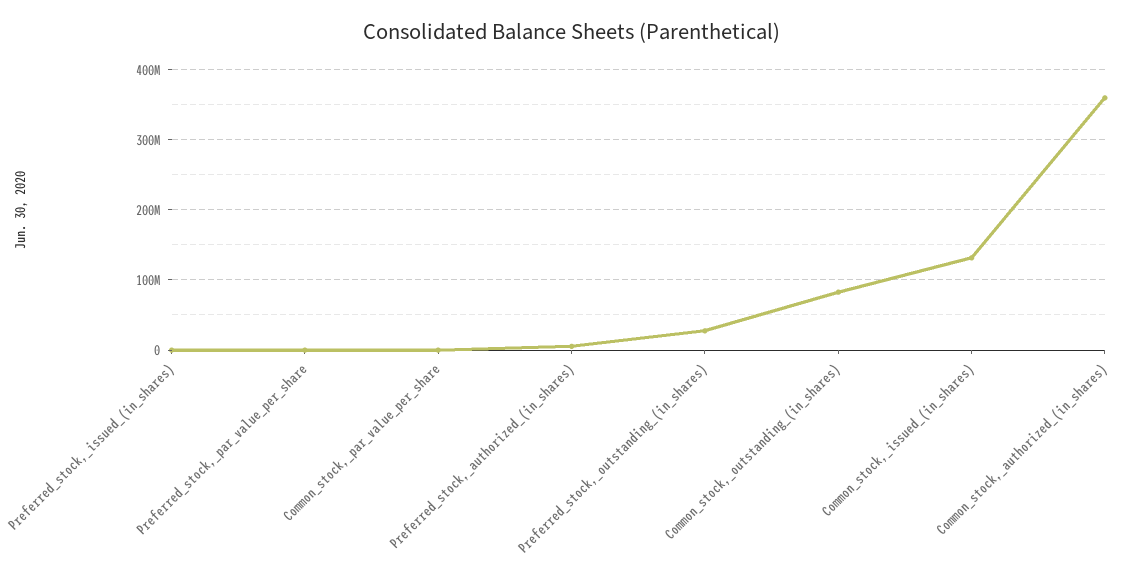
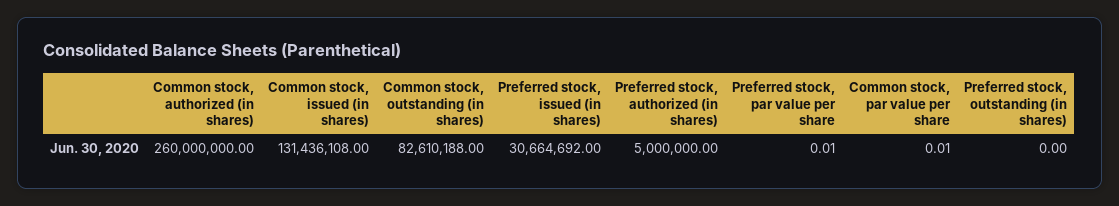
Preferred_stock,_issued_(in_shares): 0 -> 30664692
Preferred_stock,_outstanding_(in_shares): 30000000 -> 0
Common_stock,_authorized_(in_shares): 360000000 -> 260000000

